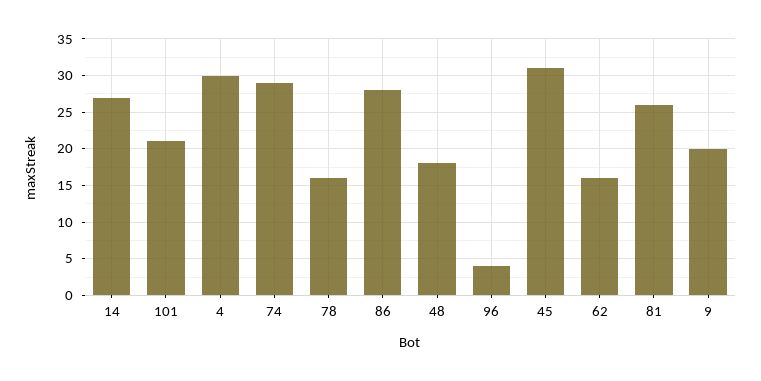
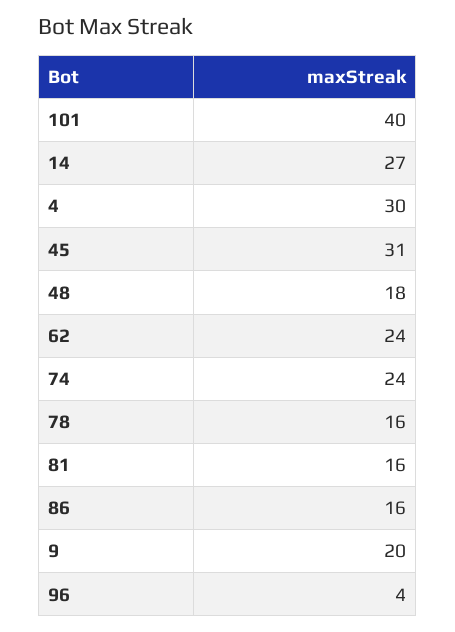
101: 21 -> 40
74: 29 -> 24
86: 28 -> 16
62: 16 -> 24
81: 26 -> 16

